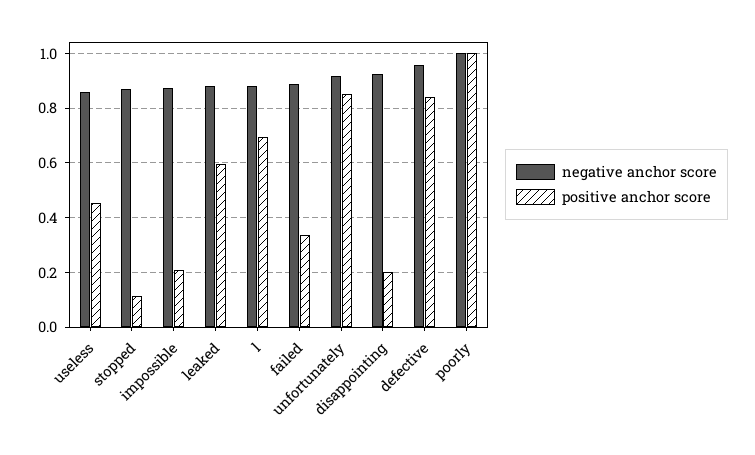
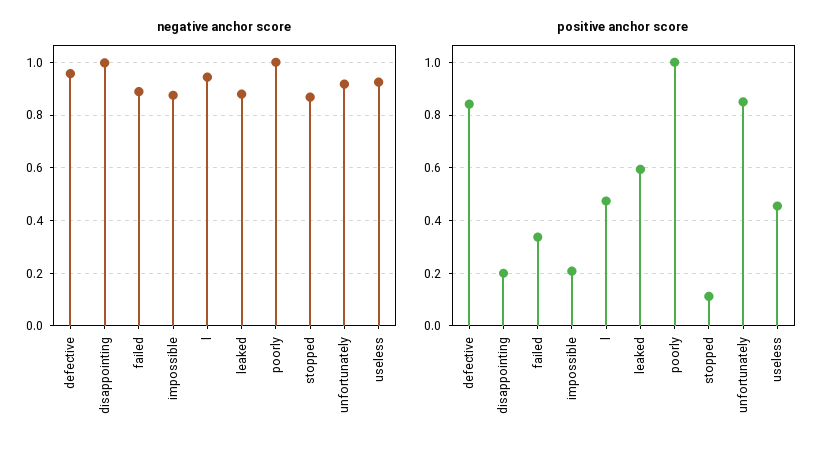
negative anchor score, useless: 0.85 -> 0.925
negative anchor score, l: 0.875 -> 0.95
positive anchor score, l: 0.7 -> 0.475
negative anchor score, disappointing: 0.925 -> 1

